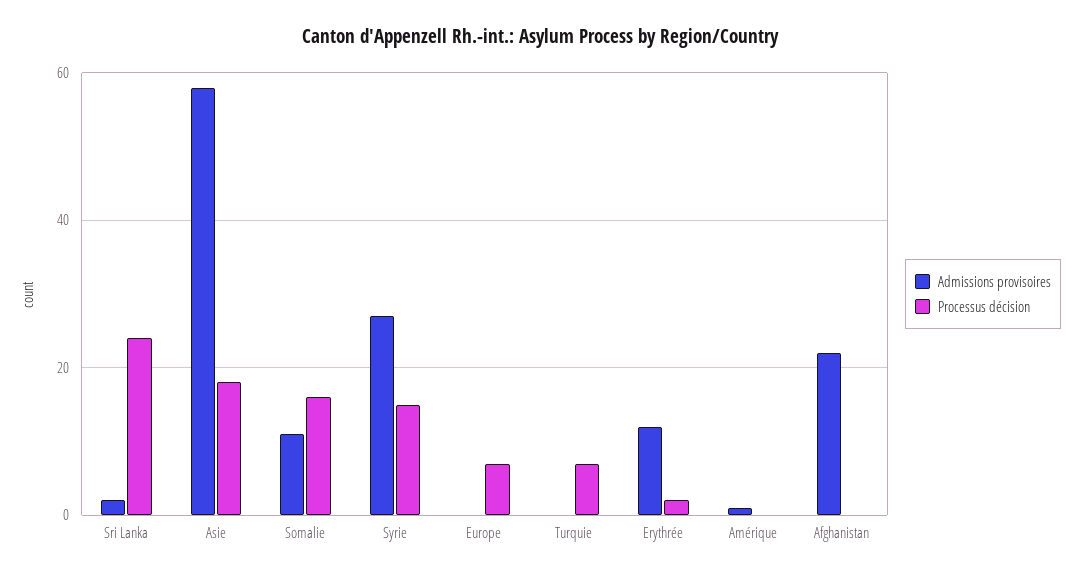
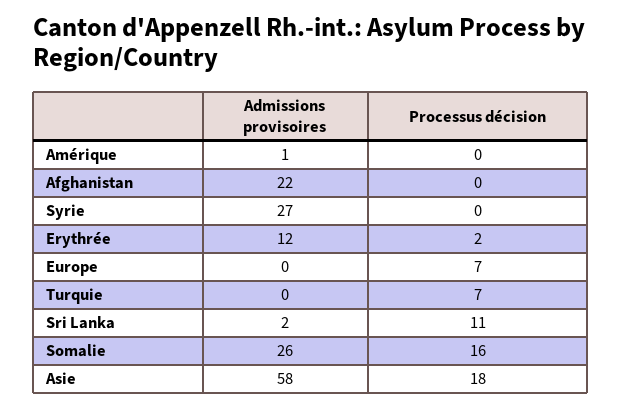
Processus décision, Sri Lanka: 25 -> 11
Admissions provisoires, Somalie: 10 -> 26
Processus décision, Syrie: 15 -> 0

